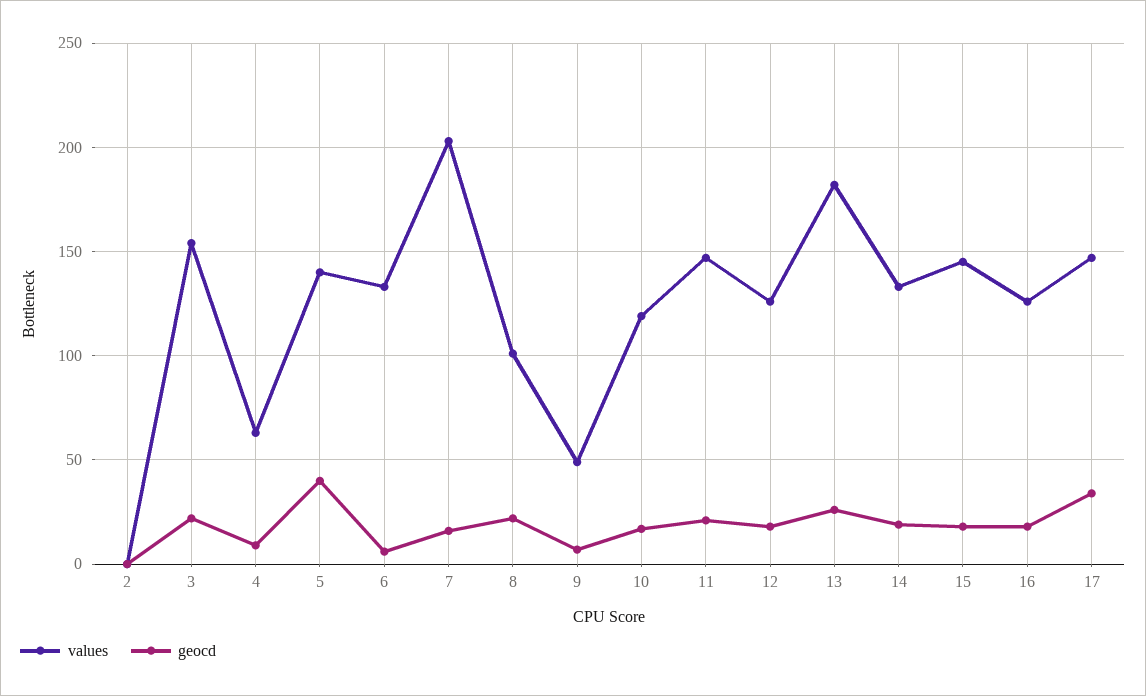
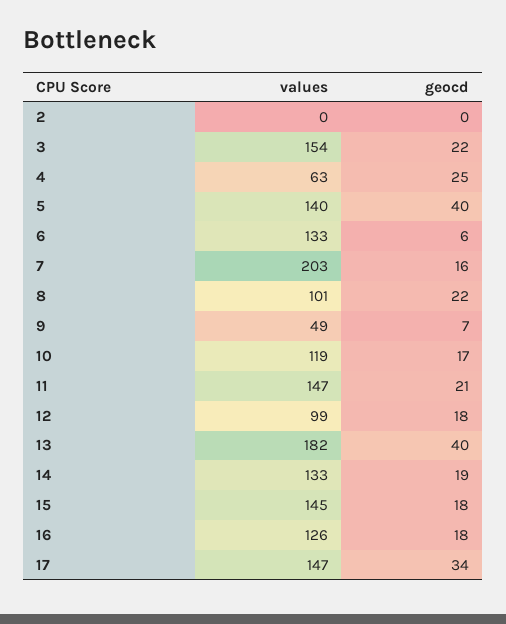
geocd, 4: 10 -> 25
values, 12: 125 -> 99
geocd, 13: 25 -> 40

